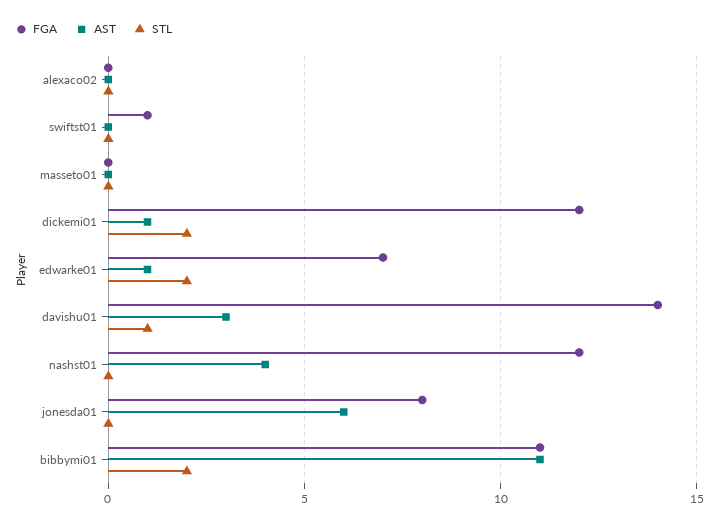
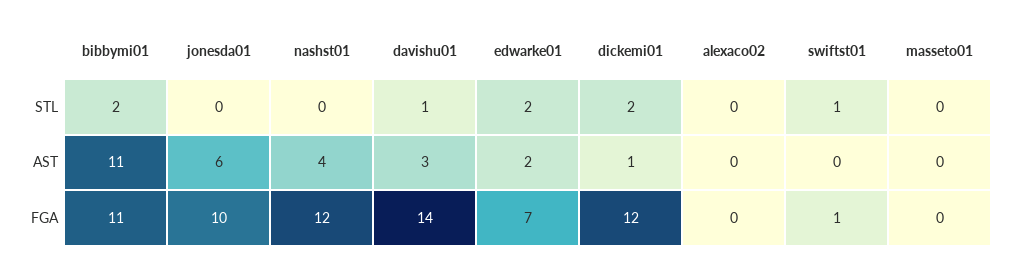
STL, swiftst01: 0 -> 1
AST, edwarke01: 1 -> 2
FGA, jonesda01: 8 -> 10

